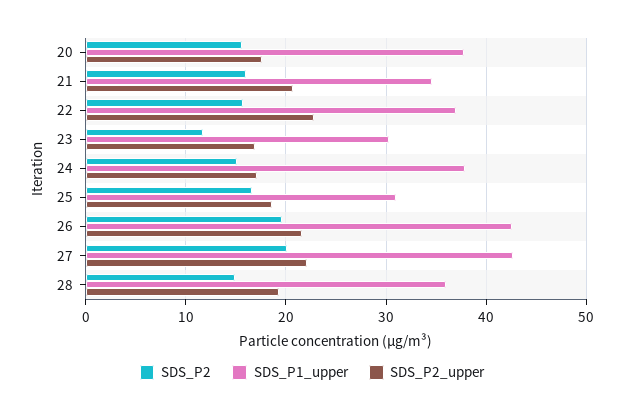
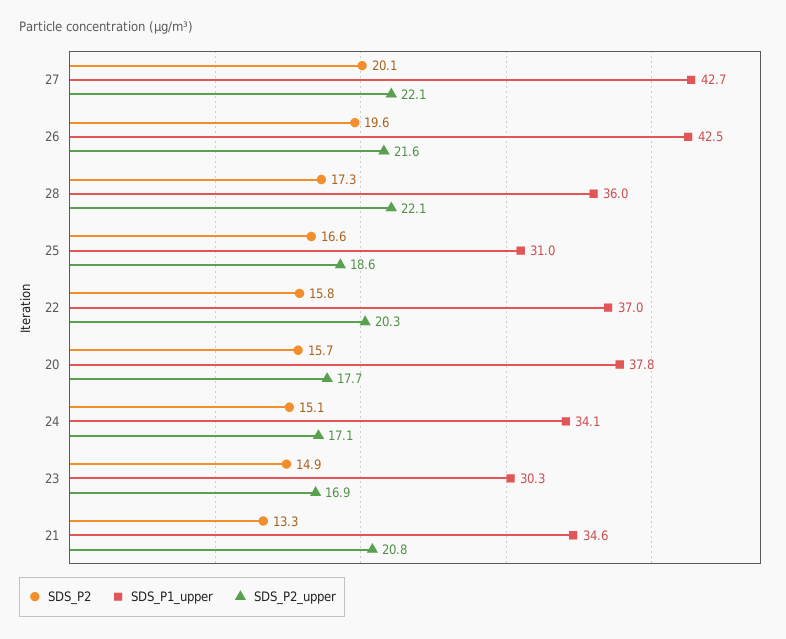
SDS_P2, 21: 16 -> 13.3
SDS_P2_upper, 22: 23 -> 20.3
SDS_P2, 23: 12 -> 14.9
SDS_P1_upper, 24: 38 -> 34.1
SDS_P2, 28: 15 -> 17.3
SDS_P2_upper, 28: 19 -> 22.1

